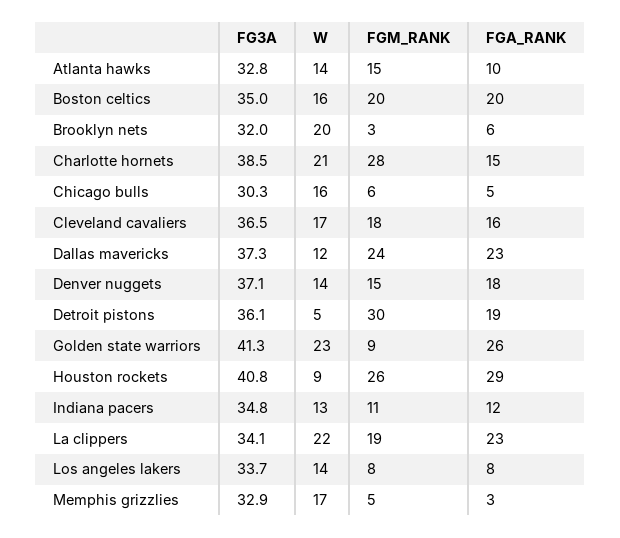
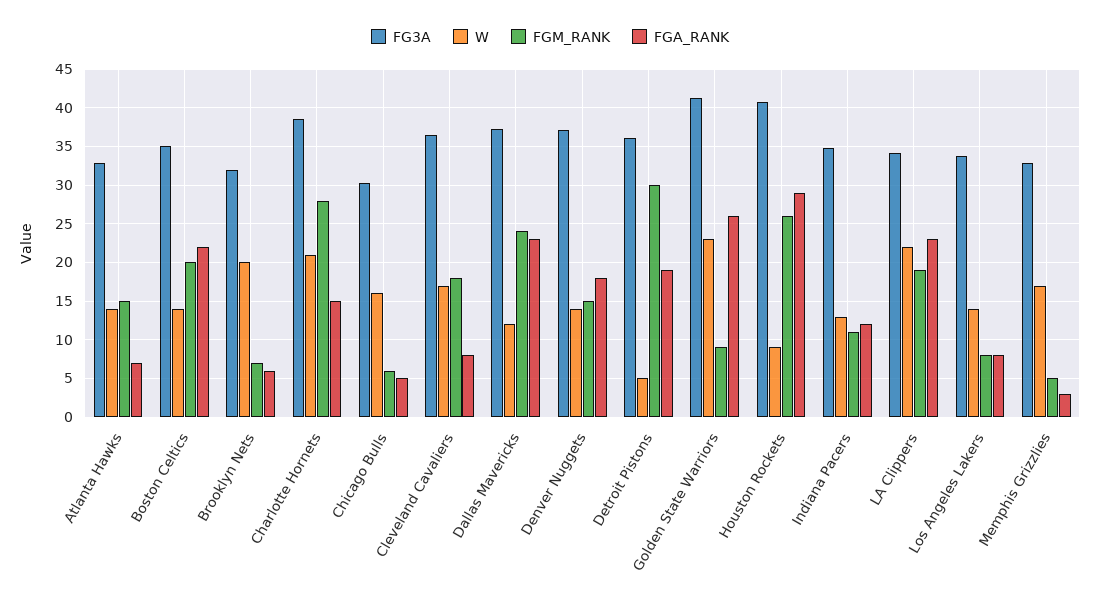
FGA_RANK, Atlanta hawks: 10 -> 7
W, Boston celtics: 16 -> 14
FGA_RANK, Boston celtics: 20 -> 22
FGM_RANK, Brooklyn nets: 3 -> 7
FGA_RANK, Cleveland cavaliers: 16 -> 8

